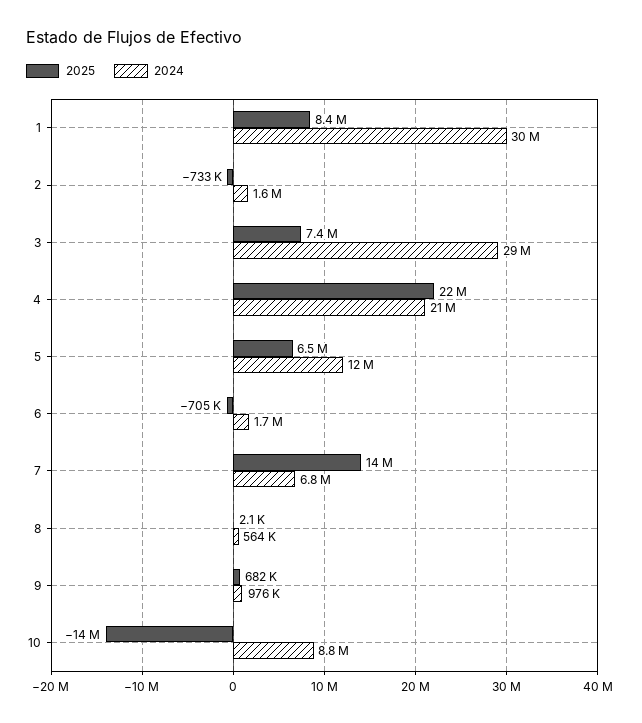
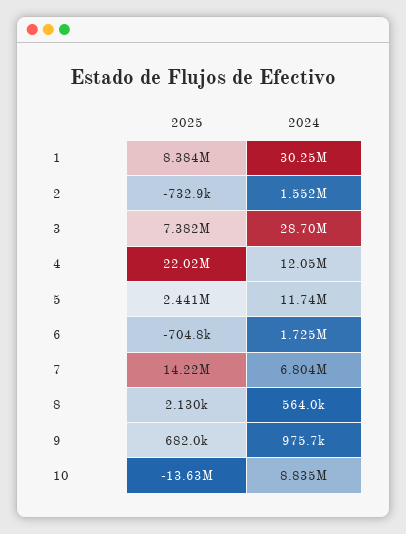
2024, 4: 21000000 -> 12050000
2025, 5: 6500000 -> 2441000

